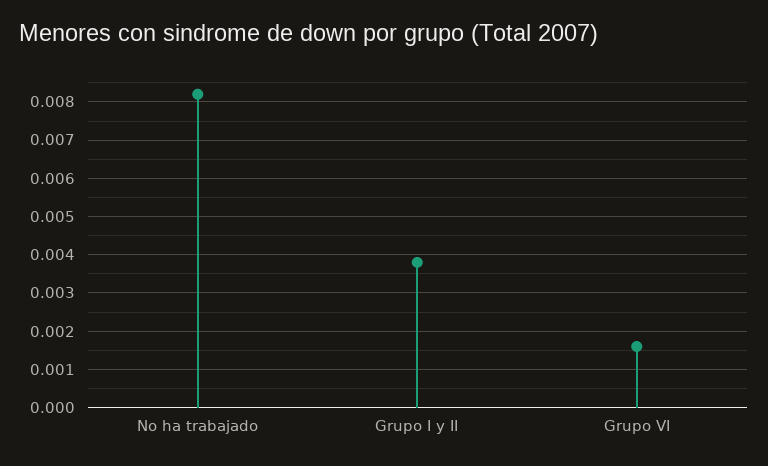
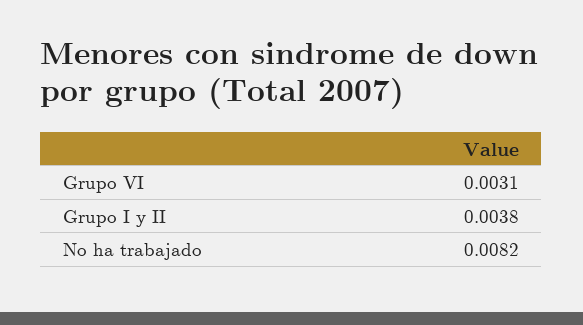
Grupo VI: 0.0015 -> 0.0031

